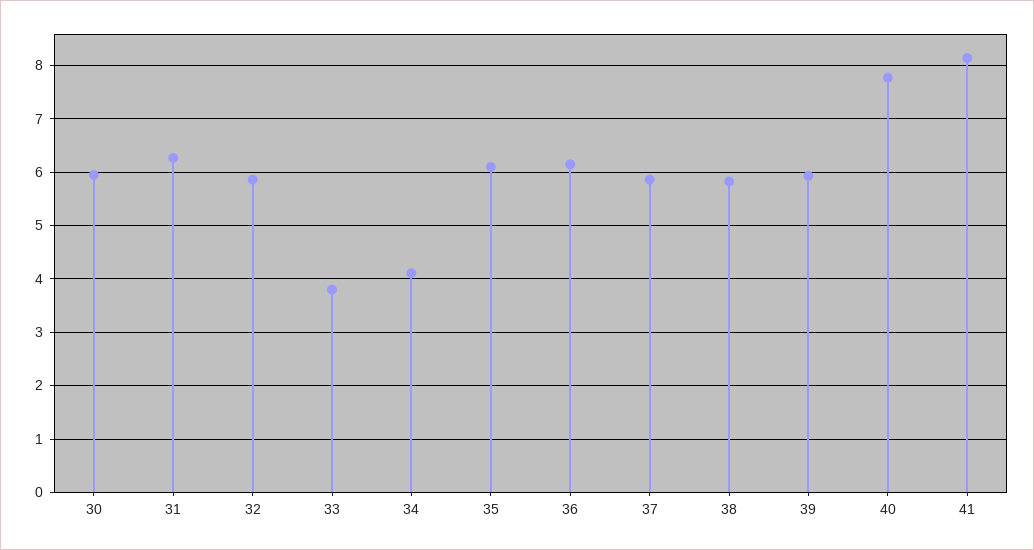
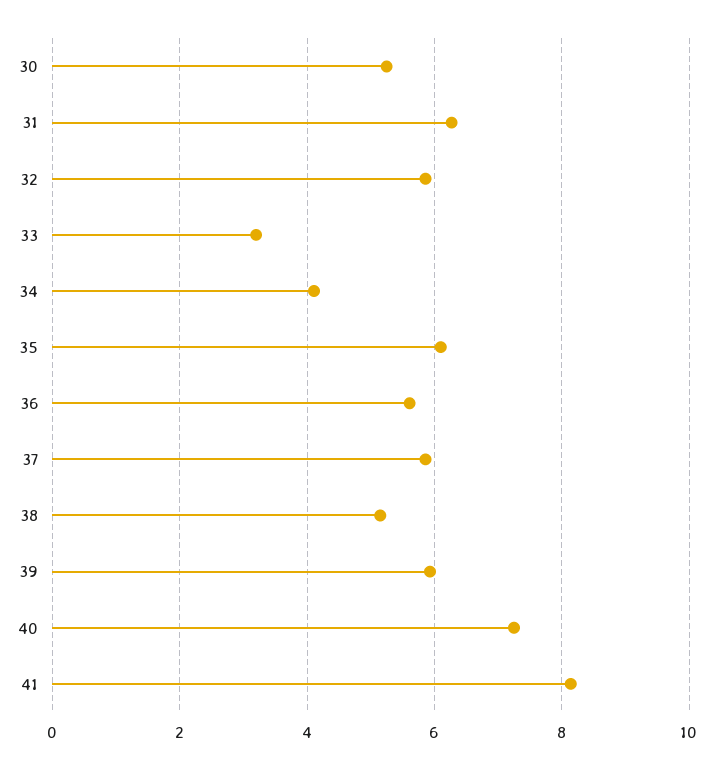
30: 6 -> 5.2
33: 3.8 -> 3.2
36: 6.2 -> 5.6
38: 5.8 -> 5.2
40: 7.8 -> 7.2

